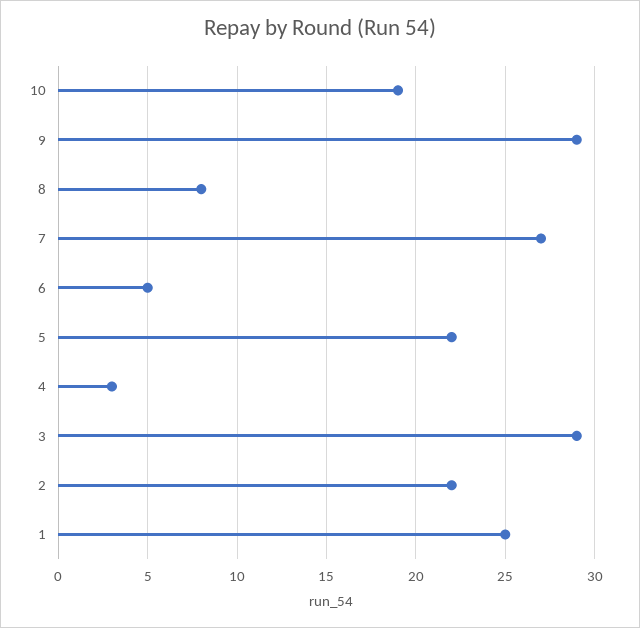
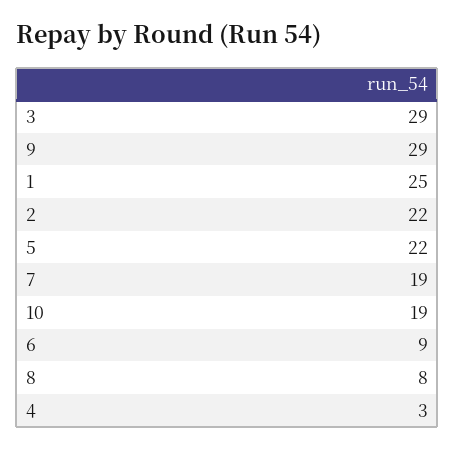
7: 27 -> 19
6: 5 -> 9

